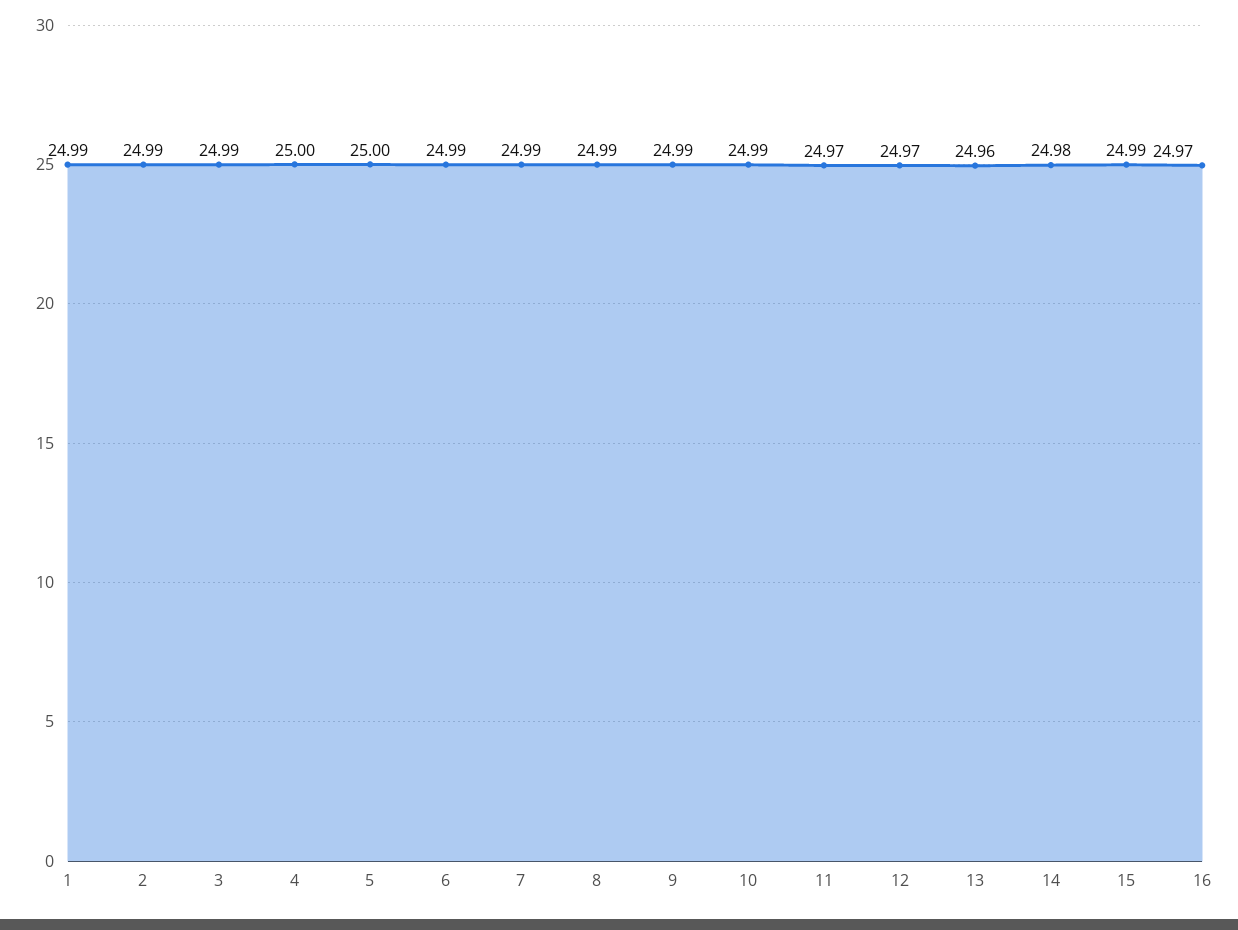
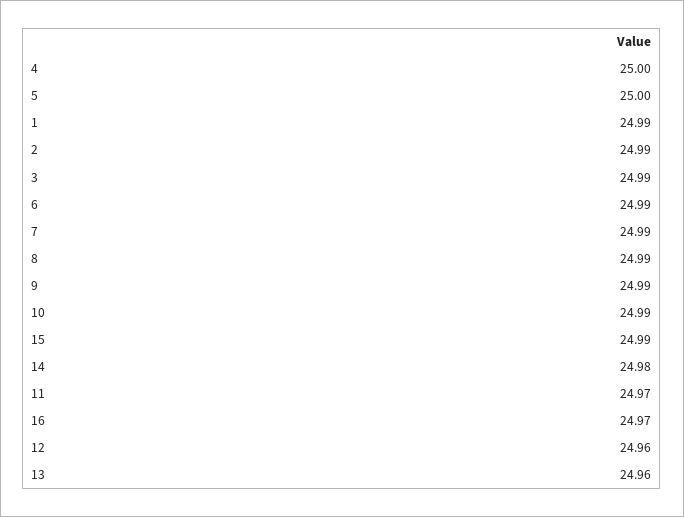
12: 24.97 -> 24.96

